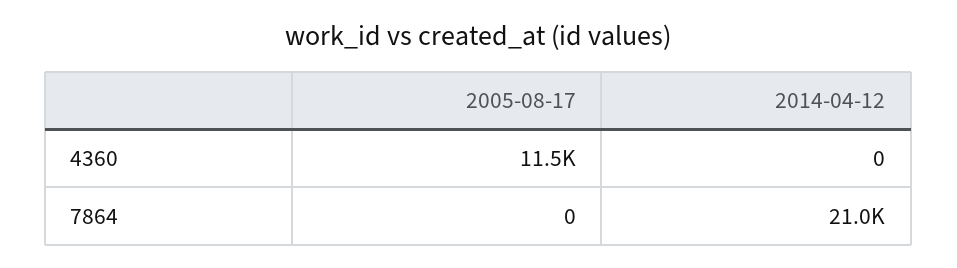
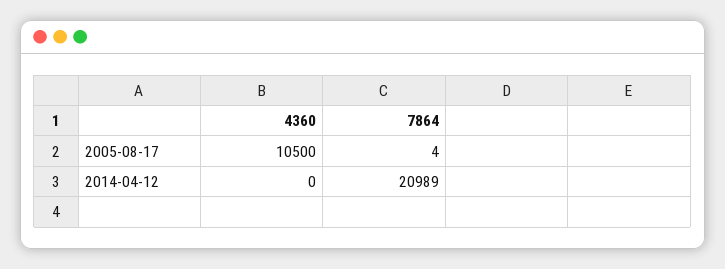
2005-08-17, 4360: 11500 -> 10500
2005-08-17, 7864: 0 -> 4

